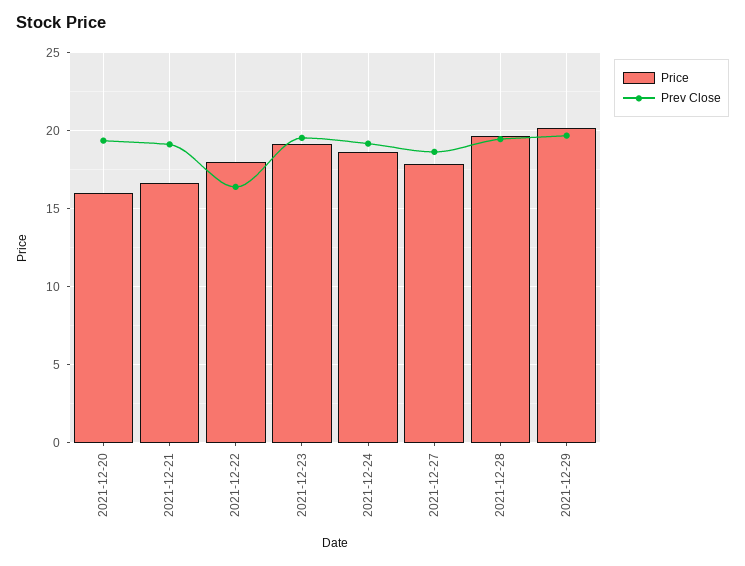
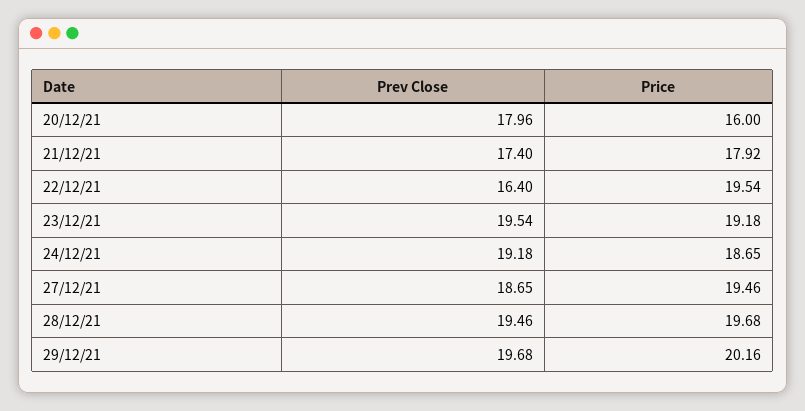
Prev Close, 2021-12-20: 19.5 -> 17.96
Price, 2021-12-21: 16.5 -> 17.92
Prev Close, 2021-12-21: 19 -> 17.4
Price, 2021-12-22: 18 -> 19.54
Price, 2021-12-27: 18 -> 19.46

